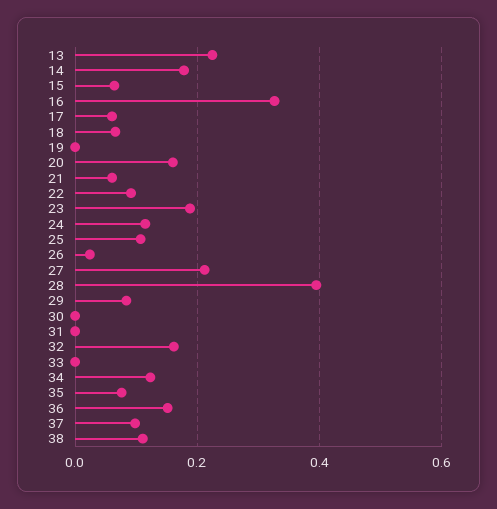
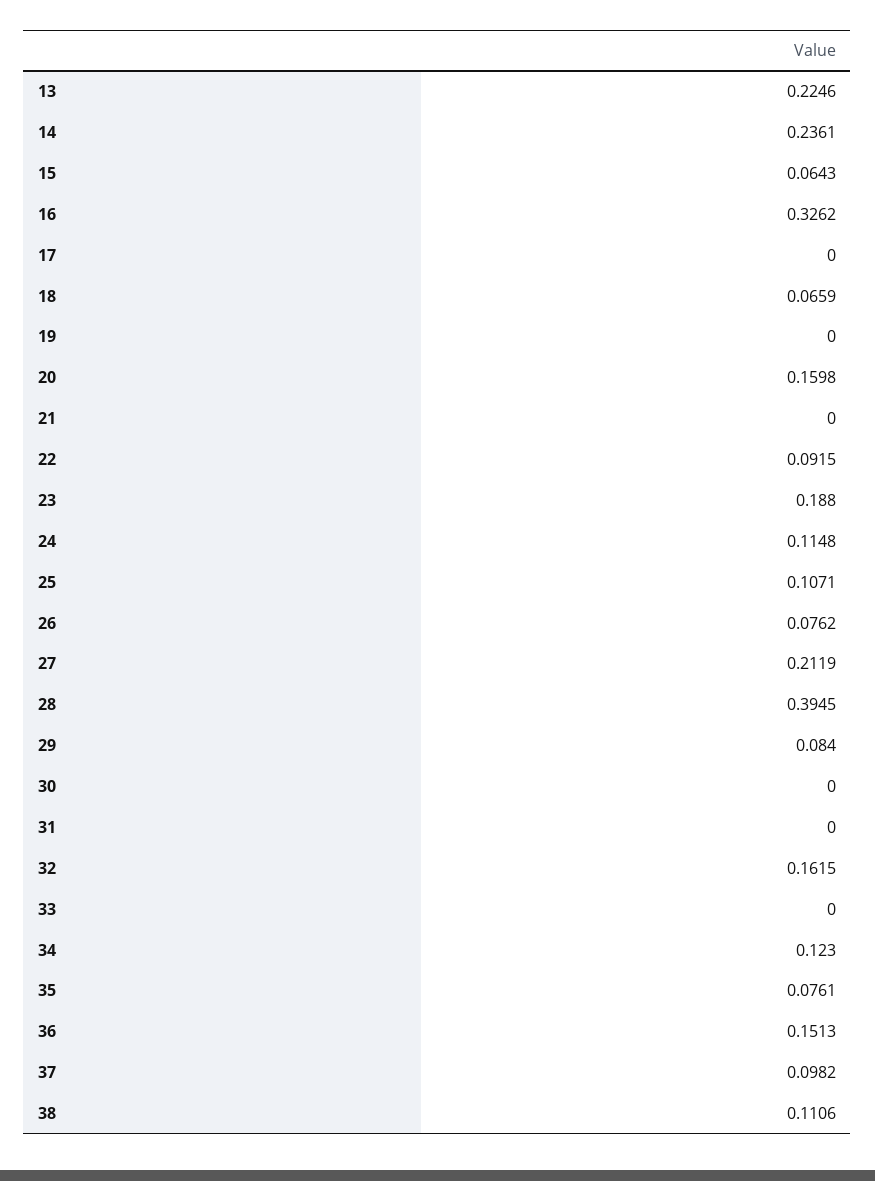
14: 0.18 -> 0.2361
17: 0.06 -> 0
21: 0.06 -> 0
26: 0.02 -> 0.0762

